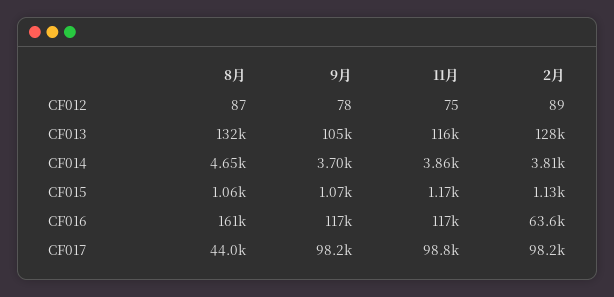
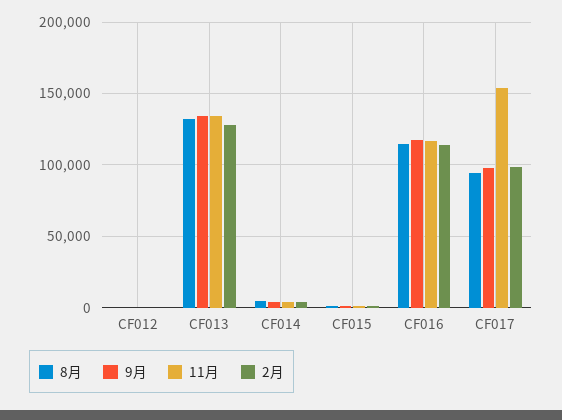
9月, CF013: 105000 -> 135000
11月, CF013: 116000 -> 135000
8月, CF016: 161000 -> 115000
2月, CF016: 63600 -> 115000
8月, CF017: 44000 -> 95000
11月, CF017: 98800 -> 155000

